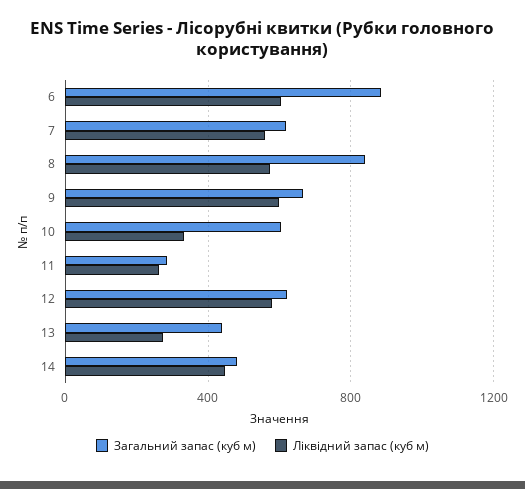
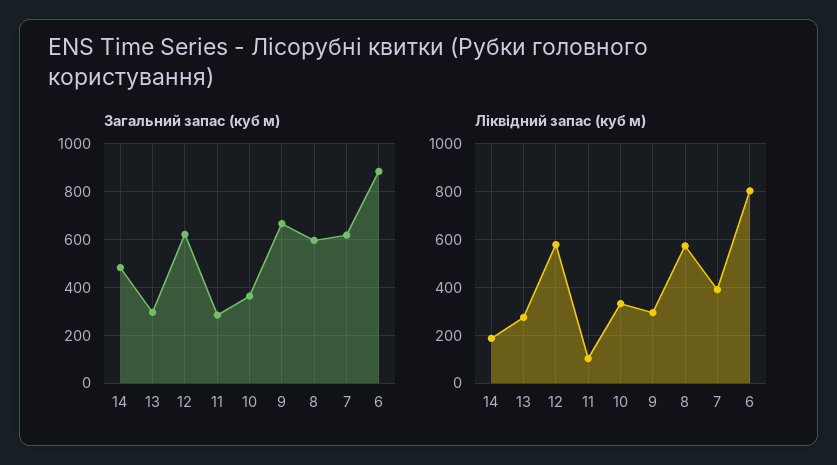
Ліквідний запас (куб м), 6: 600 -> 800
Ліквідний запас (куб м), 7: 550 -> 400
Загальний запас (куб м), 8: 850 -> 600
Ліквідний запас (куб м), 9: 600 -> 300
Загальний запас (куб м), 10: 600 -> 350
Ліквідний запас (куб м), 11: 250 -> 100
Загальний запас (куб м), 13: 450 -> 300
Ліквідний запас (куб м), 14: 450 -> 200

